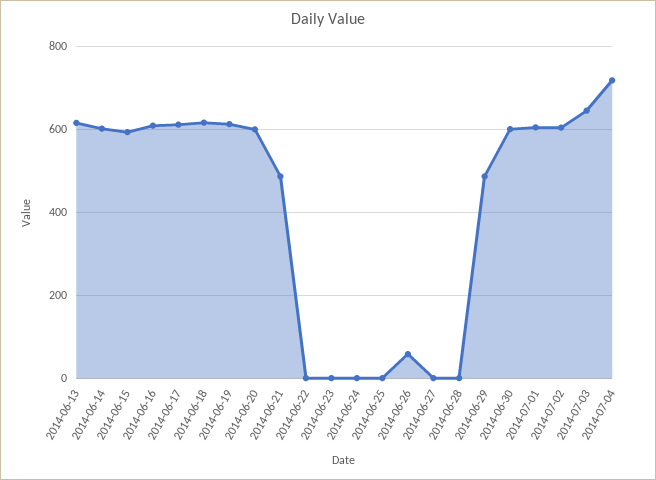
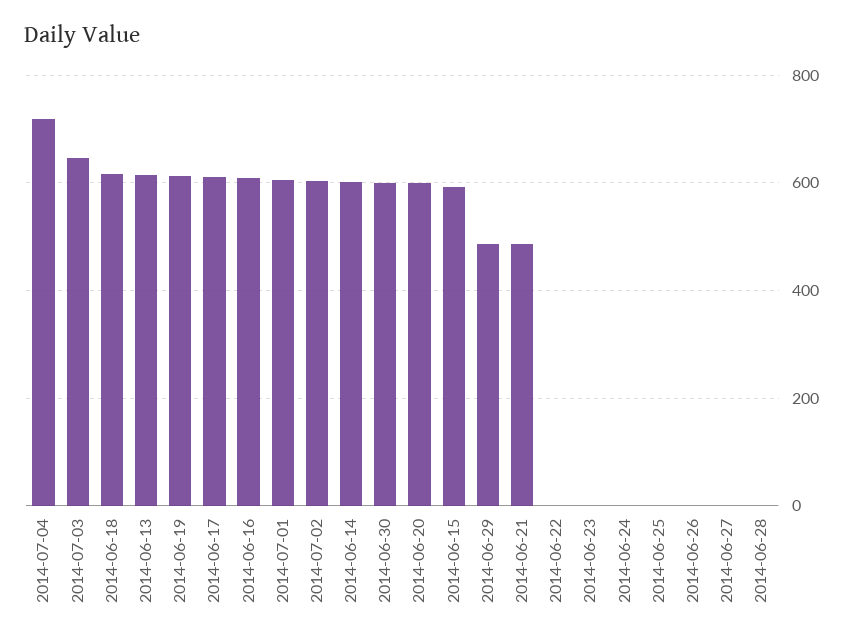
2014-06-26: 60 -> 0

